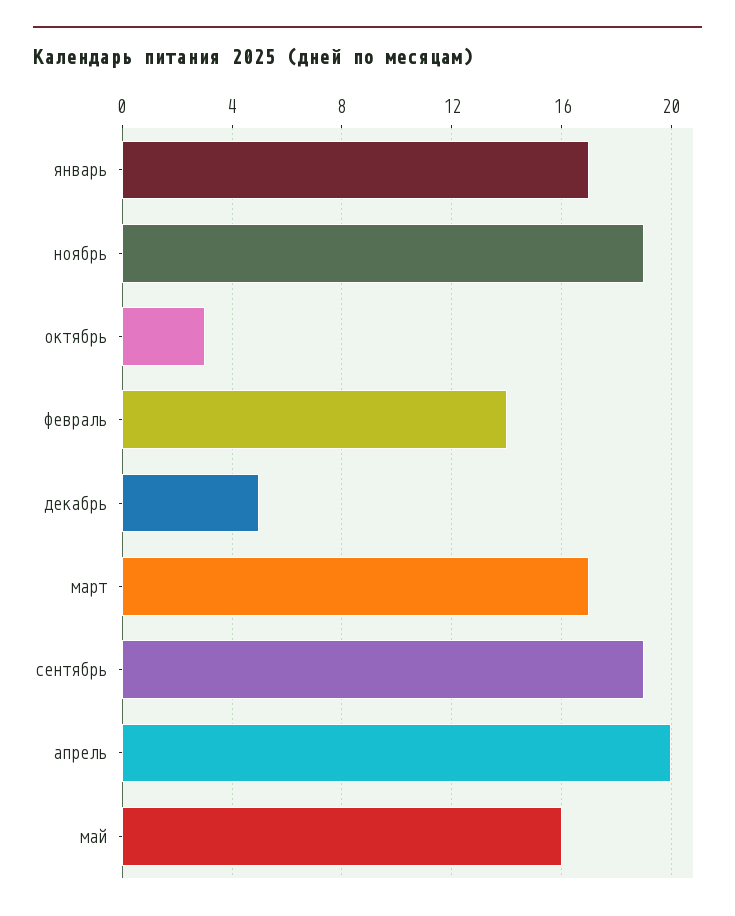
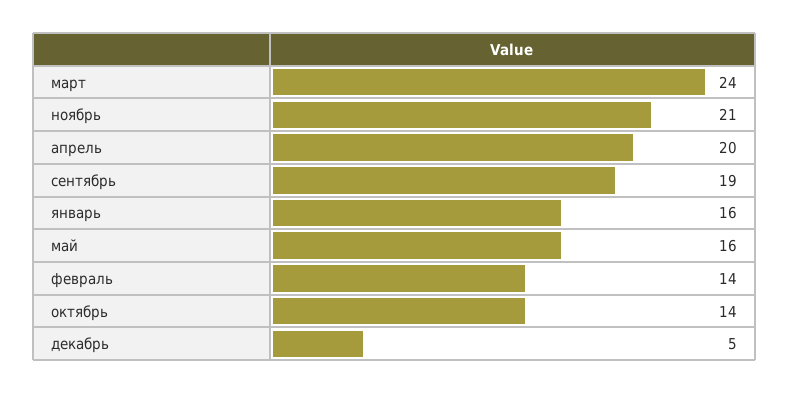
январь: 17 -> 16
ноябрь: 19 -> 21
октябрь: 3 -> 14
март: 17 -> 24

